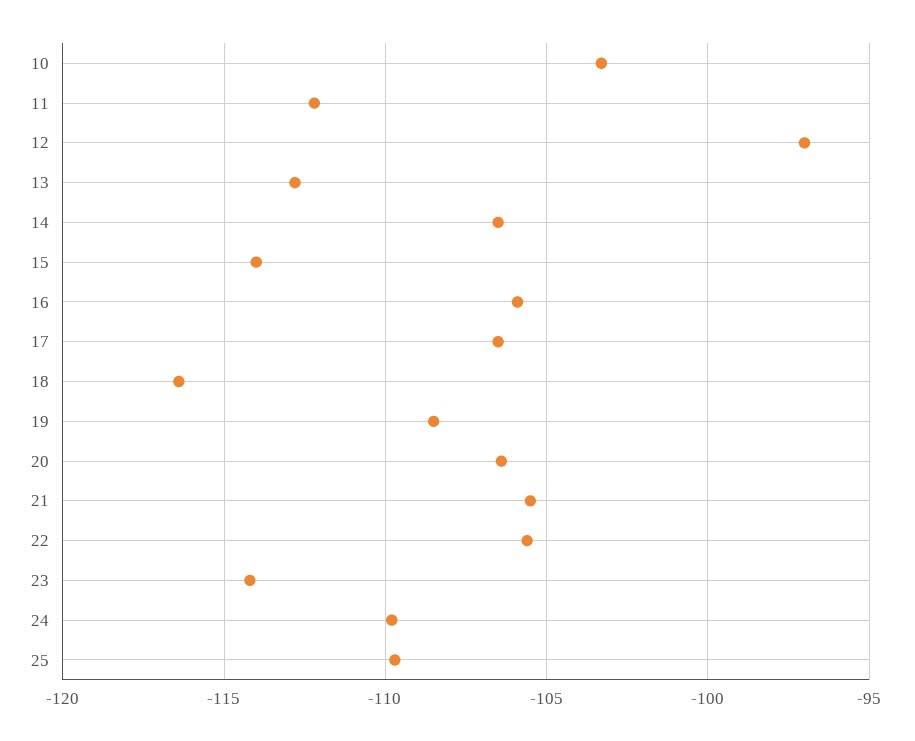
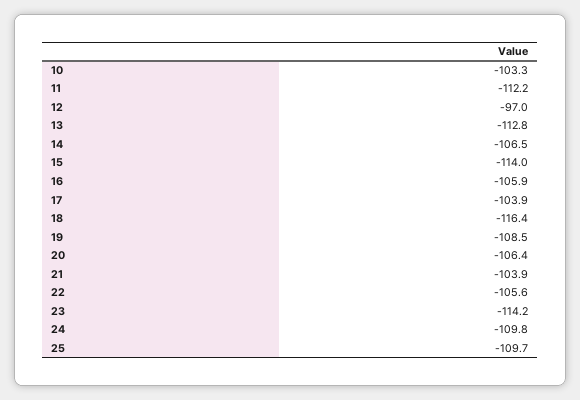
17: -106.5 -> -103.9
21: -105.5 -> -103.9

